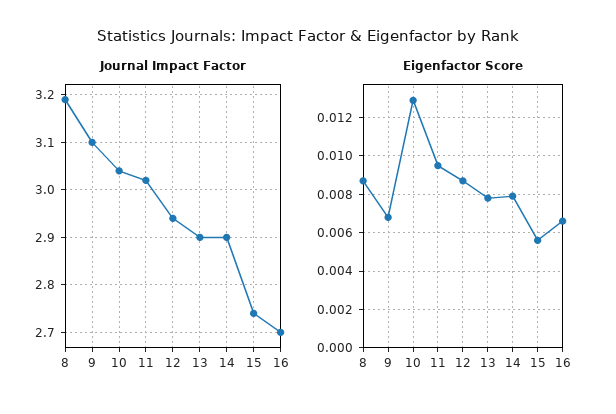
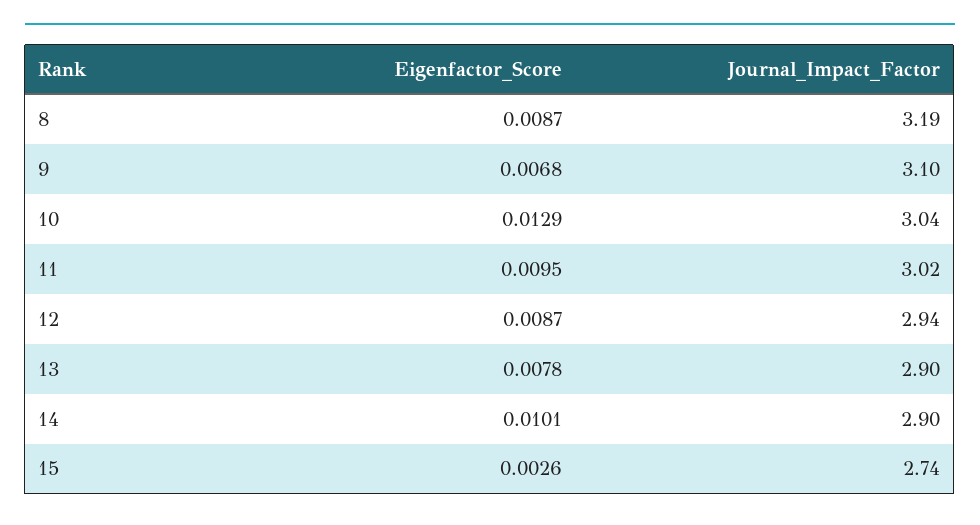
Journal Impact Factor, 16: 2.7 -> none
Eigenfactor Score, 14: 0.008 -> 0.0101
Eigenfactor Score, 15: 0.0055 -> 0.0026
Eigenfactor Score, 16: 0.0065 -> none

